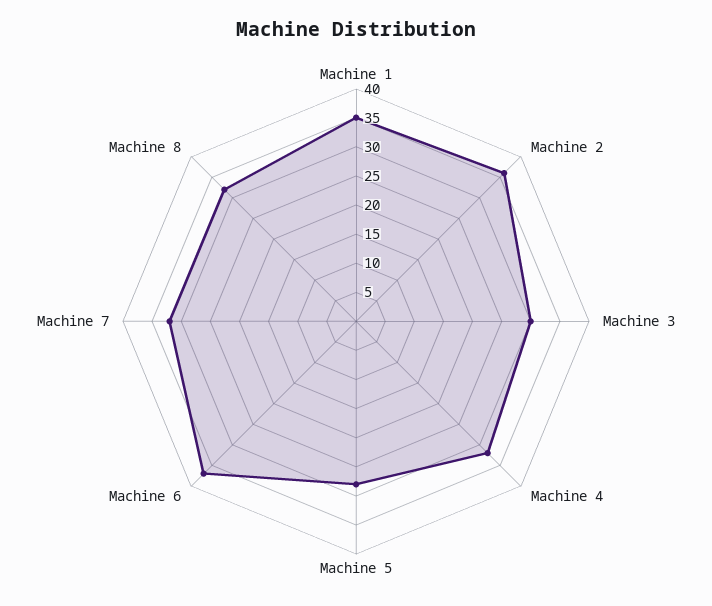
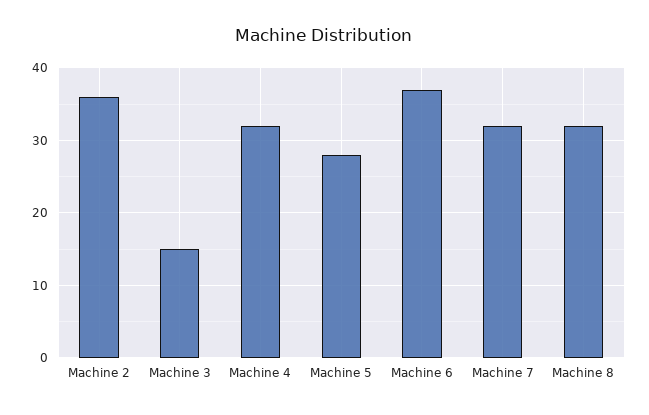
Machine 1: 35 -> none
Machine 3: 30 -> 15

